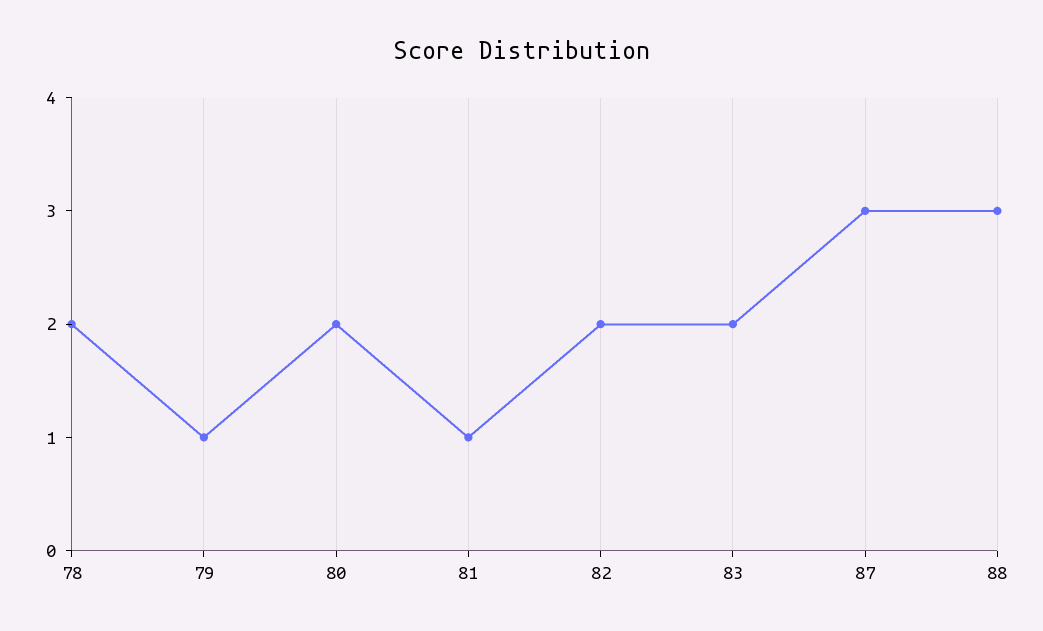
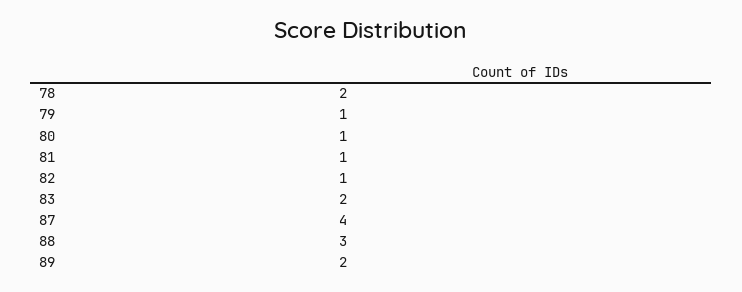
80: 2 -> 1
82: 2 -> 1
87: 3 -> 4
89: none -> 2

